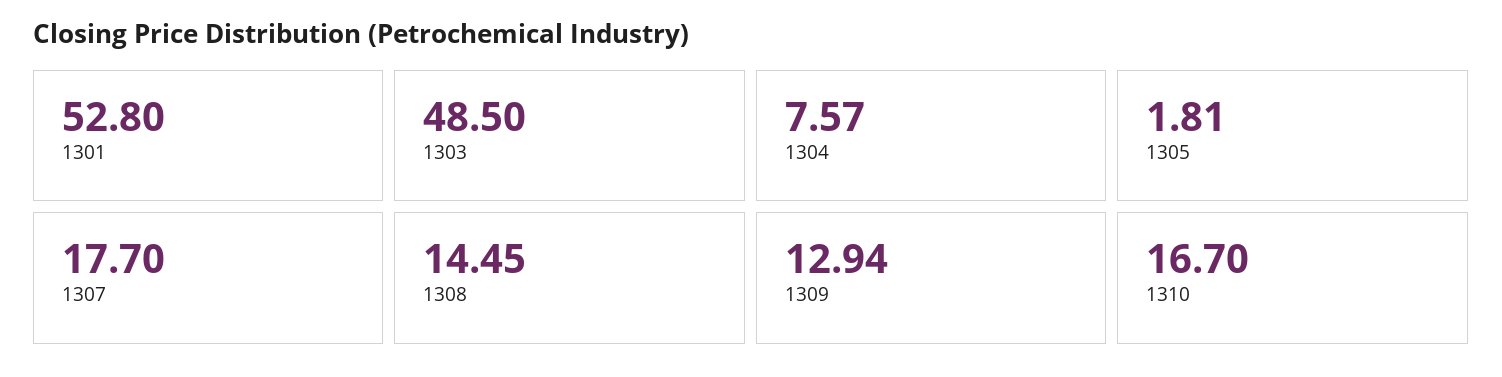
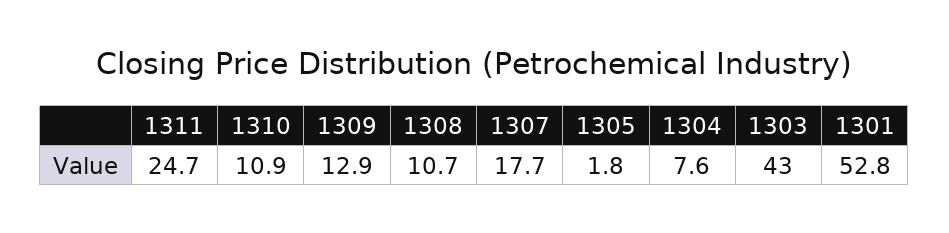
1303: 48.5 -> 43
1308: 14.45 -> 10.7
1310: 16.7 -> 10.9
1311: none -> 24.7

